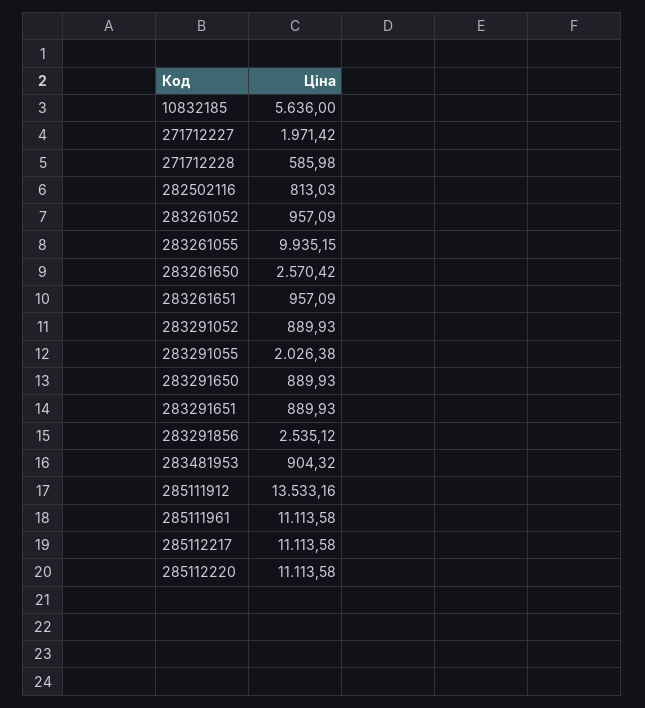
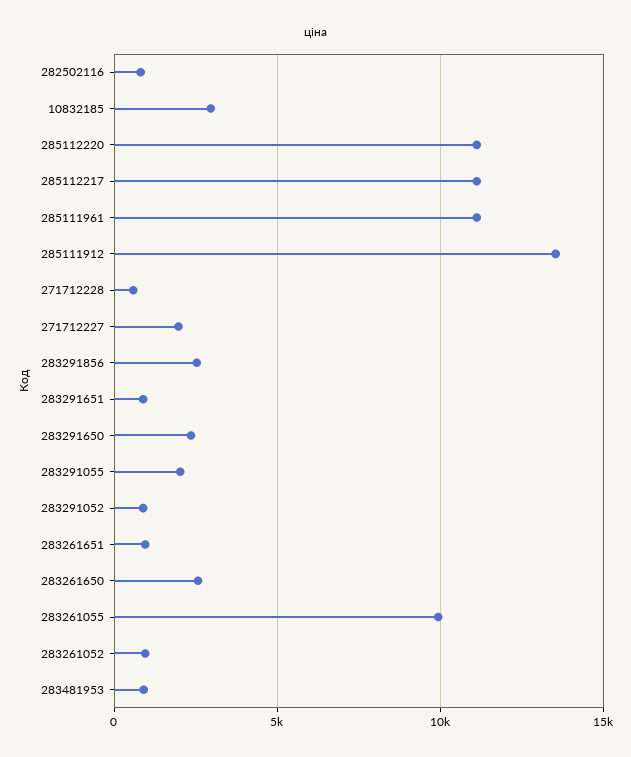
10832185: 5636 -> 3000
283291650: 889.93 -> 2500

